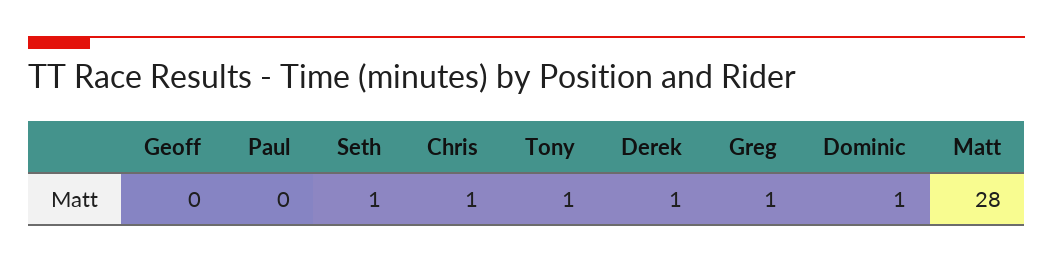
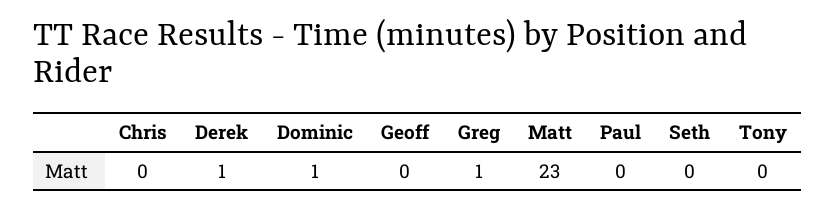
Seth: 1 -> 0
Chris: 1 -> 0
Tony: 1 -> 0
Matt: 28 -> 23

